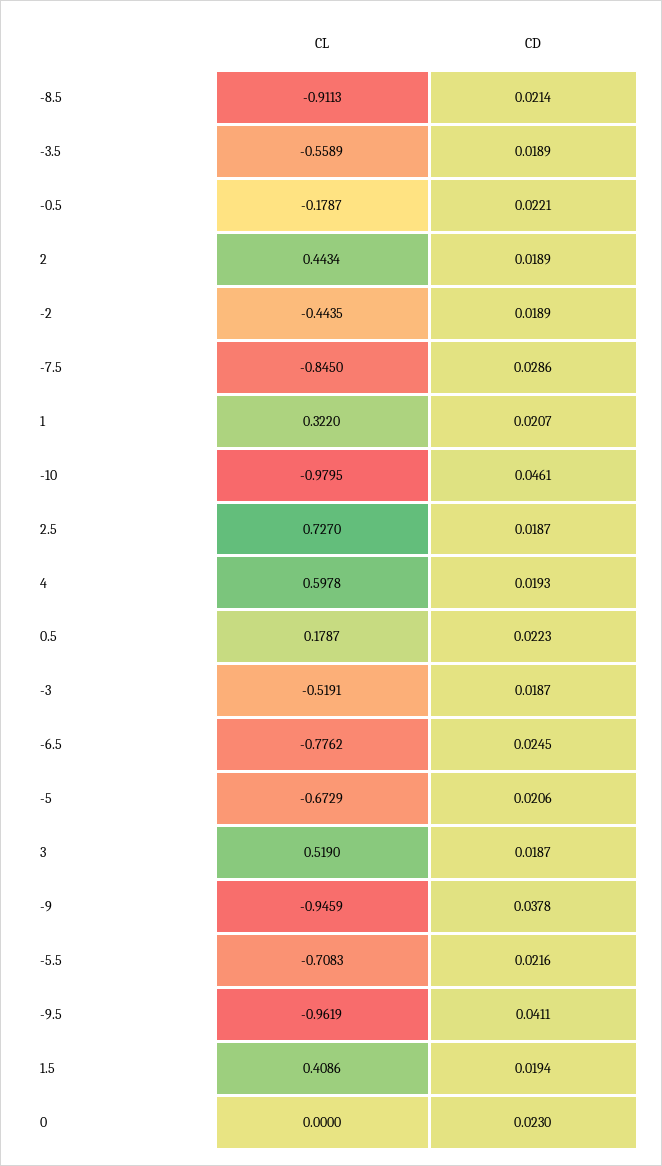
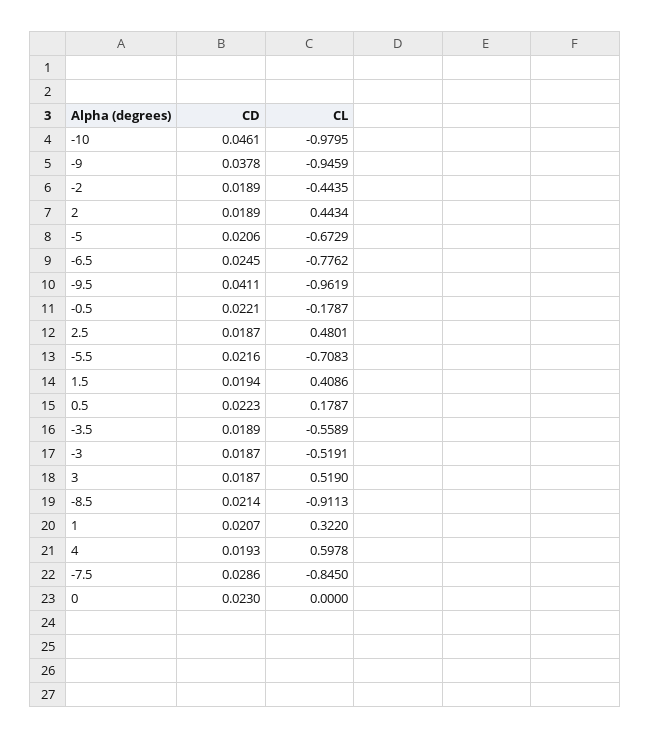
CL, 2.5: 0.727 -> 0.4801

